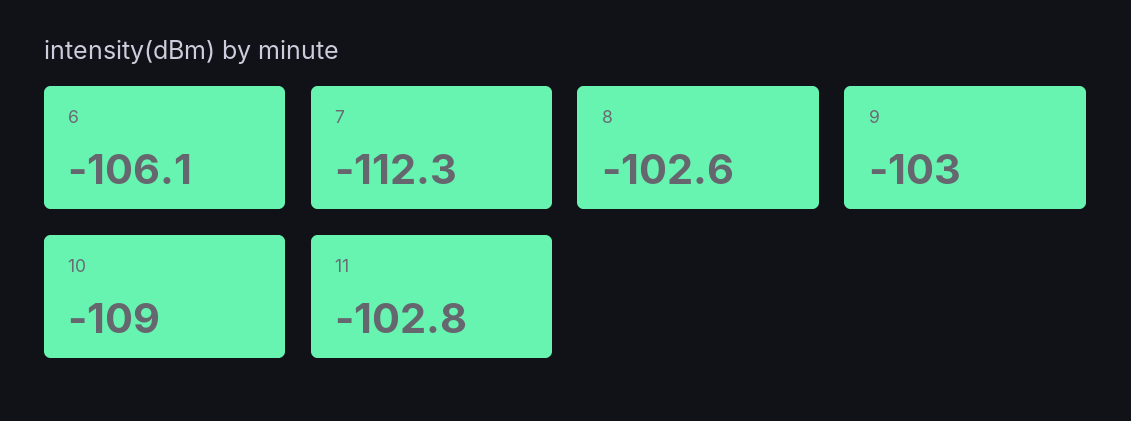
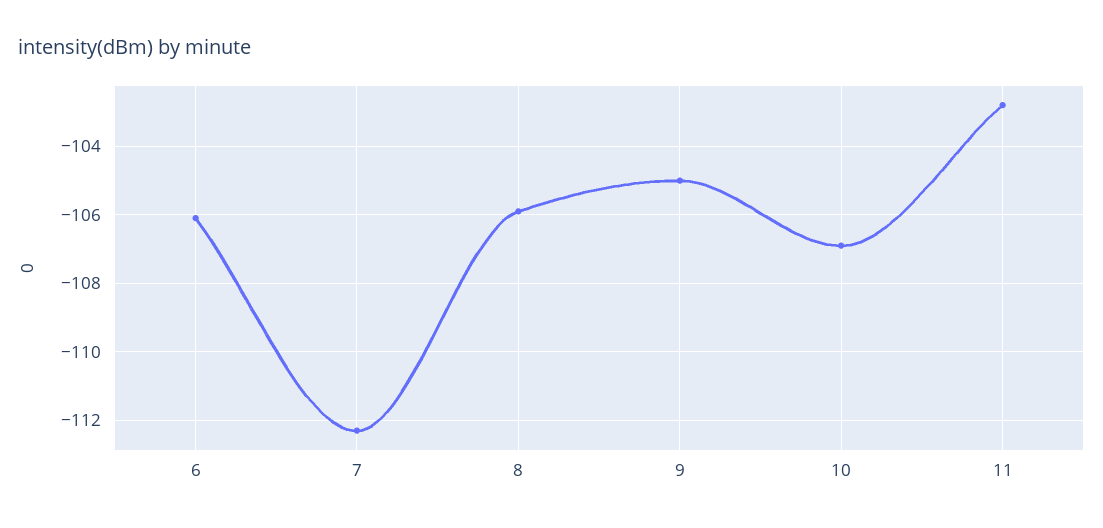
8: -102.6 -> -106
9: -103 -> -105
10: -109 -> -107

